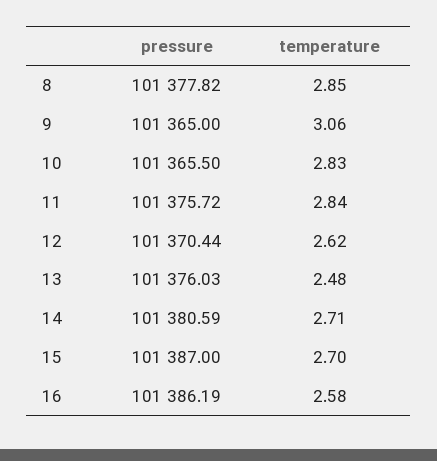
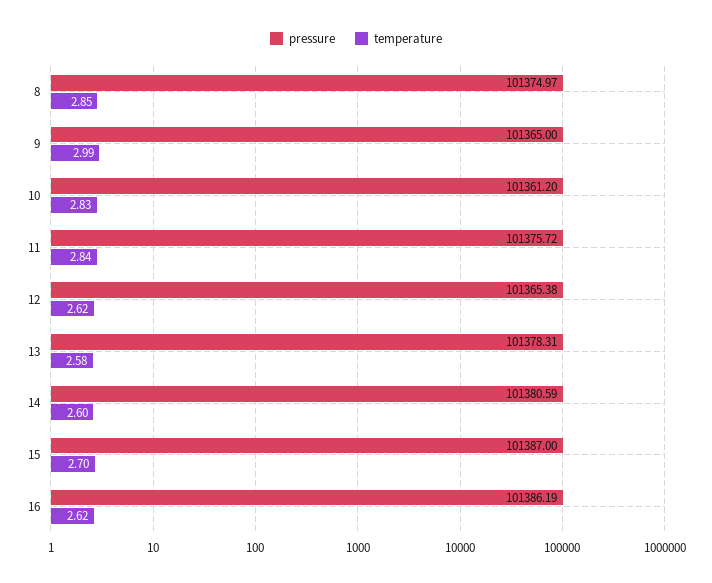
pressure, 8: 101377.82 -> 101374.97
temperature, 9: 3.06 -> 2.99
pressure, 10: 101365.5 -> 101361.2
pressure, 12: 101370.44 -> 101365.38
pressure, 13: 101376.03 -> 101378.31
temperature, 13: 2.48 -> 2.58
temperature, 14: 2.71 -> 2.6
temperature, 16: 2.58 -> 2.62

